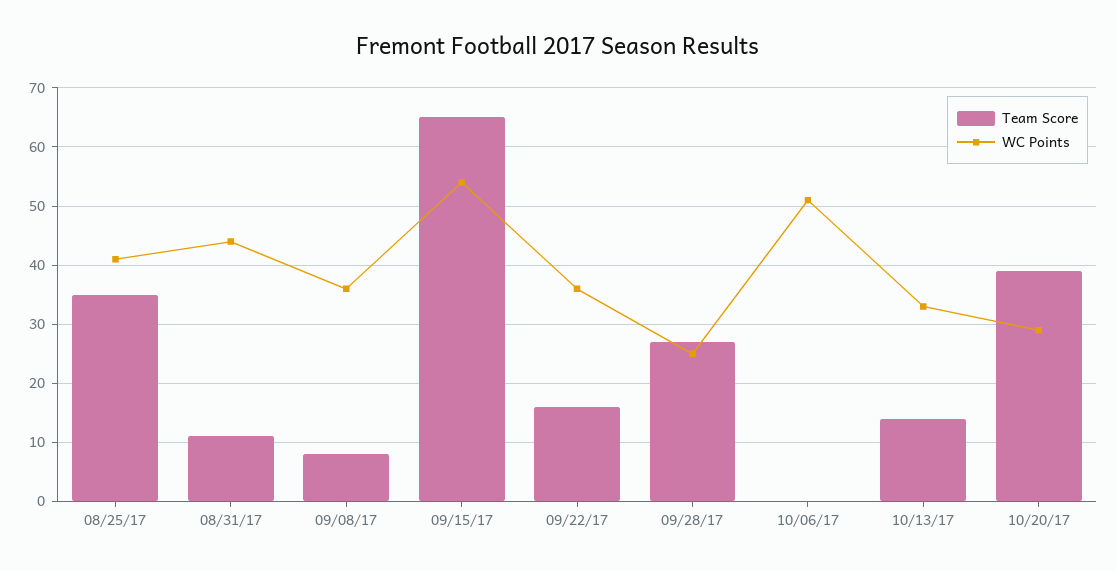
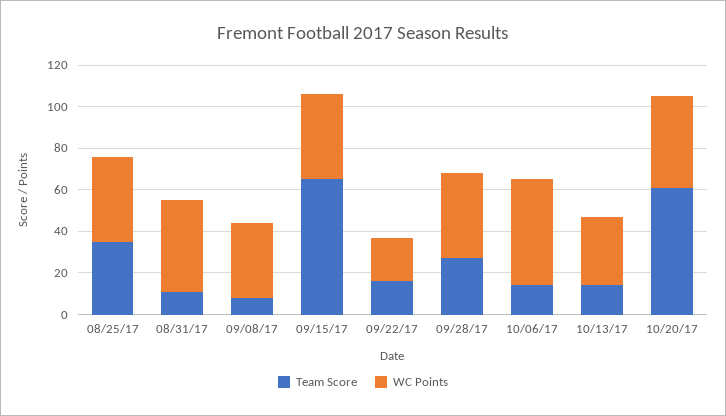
WC Points, 09/15/17: 55 -> 40
WC Points, 09/22/17: 35 -> 20
WC Points, 09/28/17: 25 -> 40
Team Score, 10/06/17: 0 -> 15
Team Score, 10/20/17: 40 -> 60
WC Points, 10/20/17: 30 -> 45

